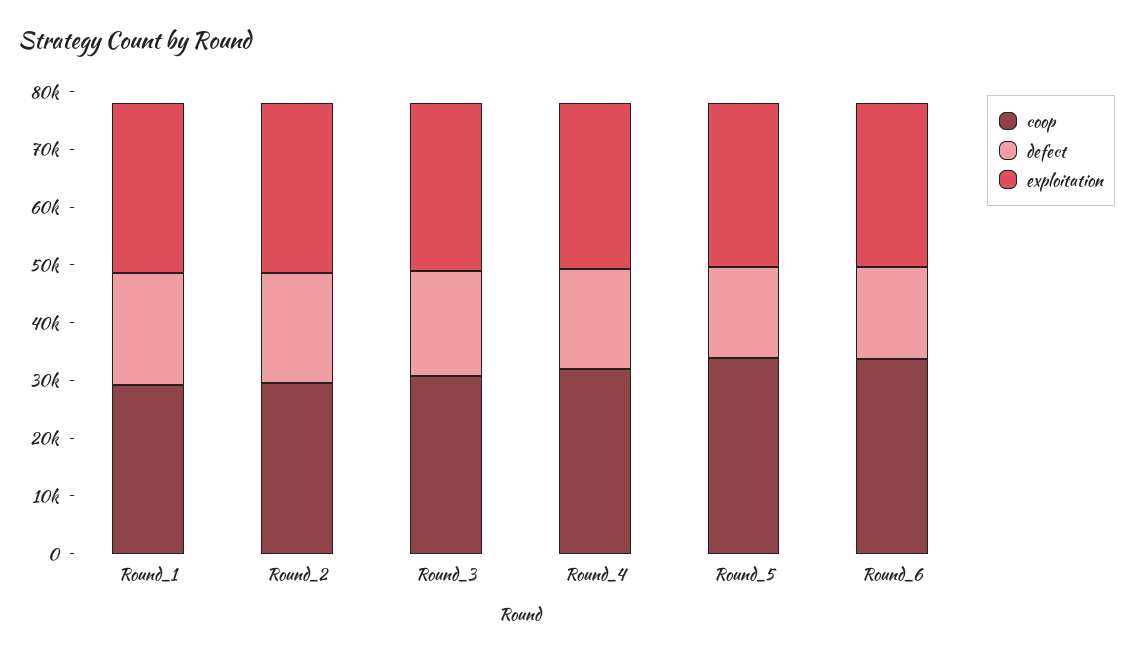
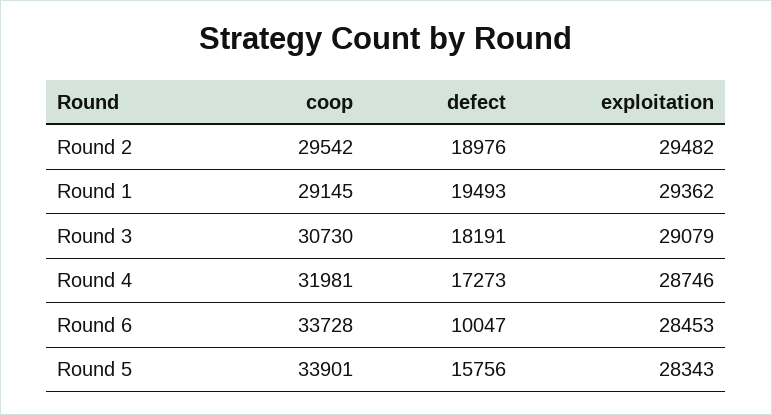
defect, Round_6: 16000 -> 10047

